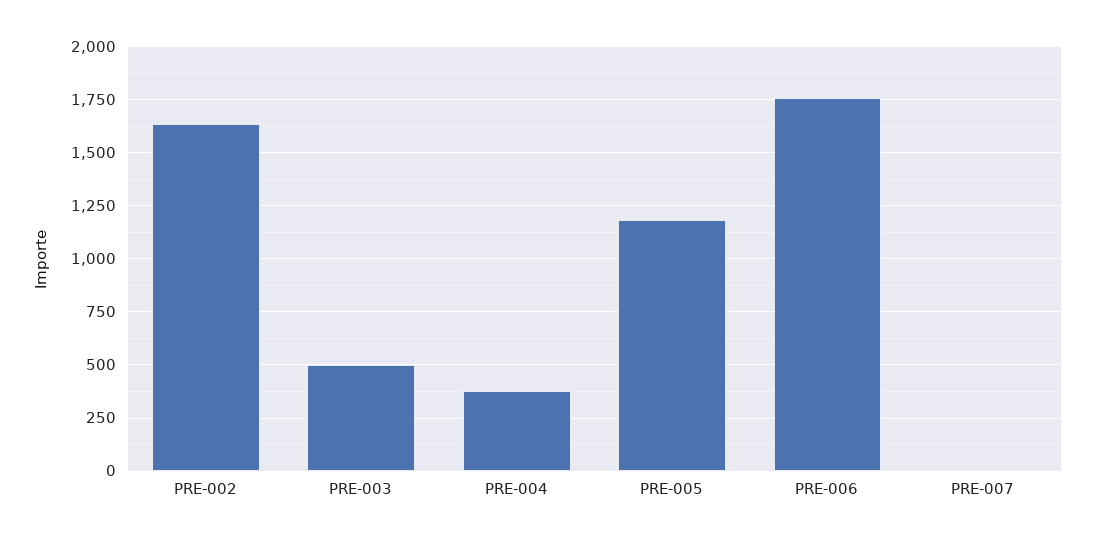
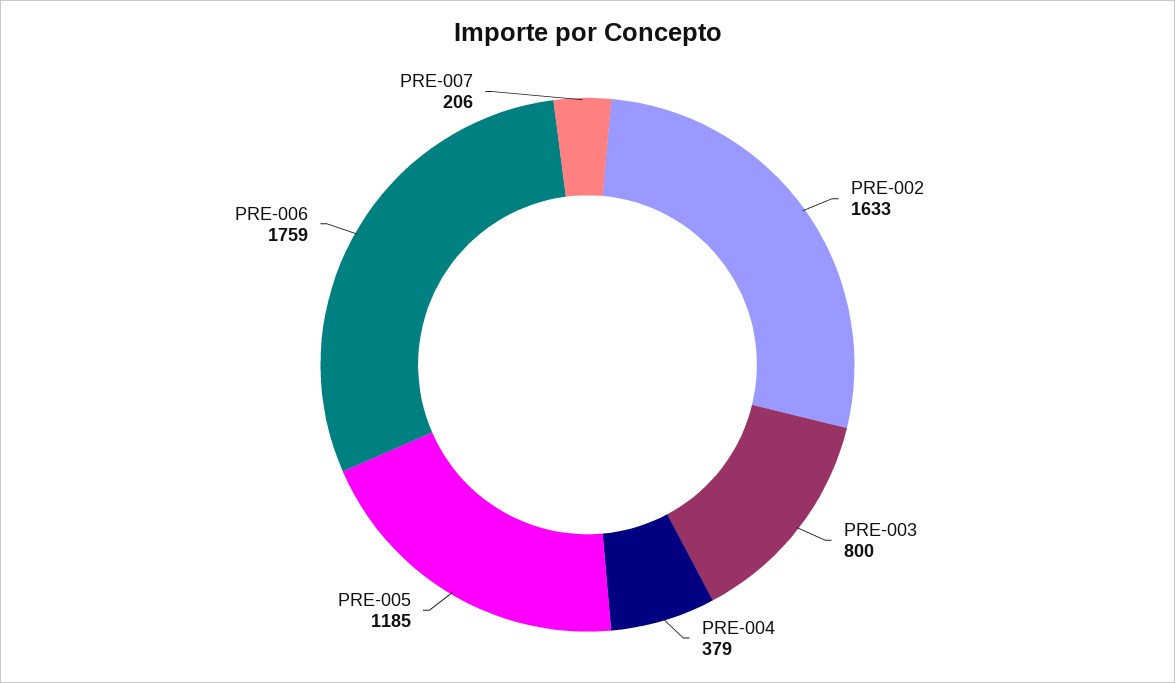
PRE-003: 500 -> 800
PRE-007: 0 -> 206

